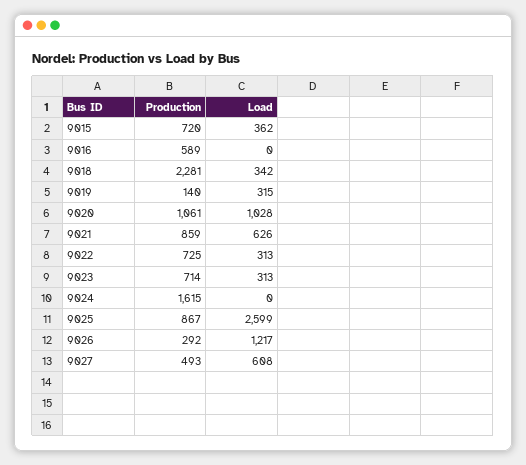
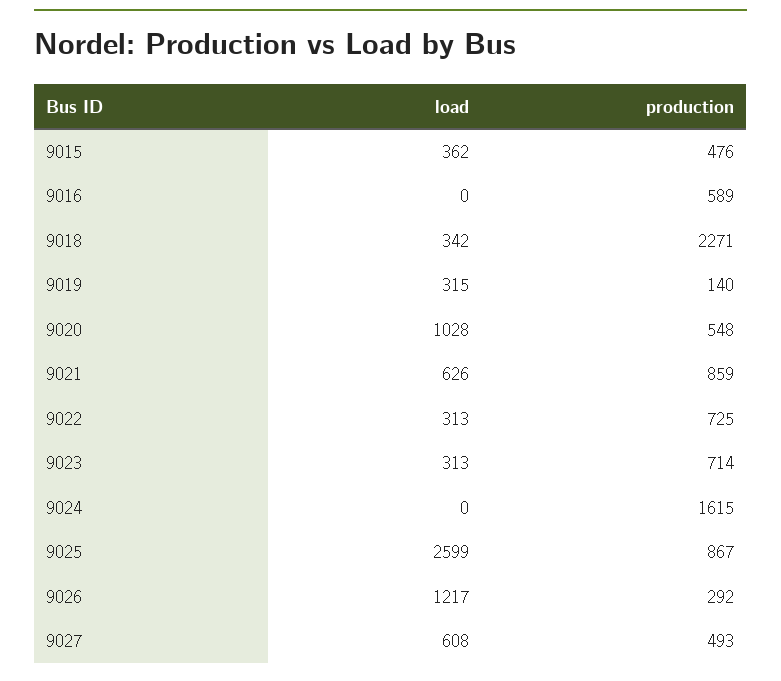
Production, 9015: 720 -> 476
Production, 9018: 2281 -> 2271
Production, 9020: 1061 -> 548

